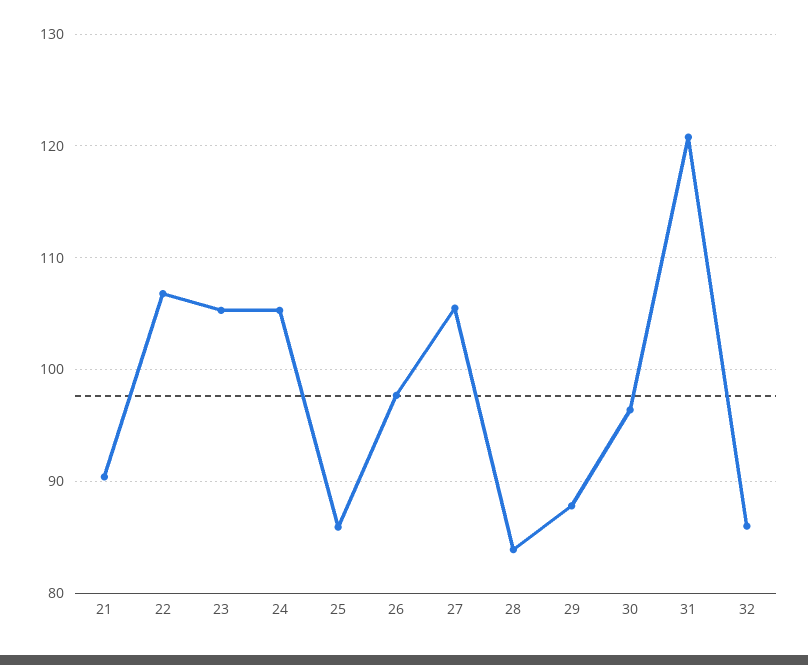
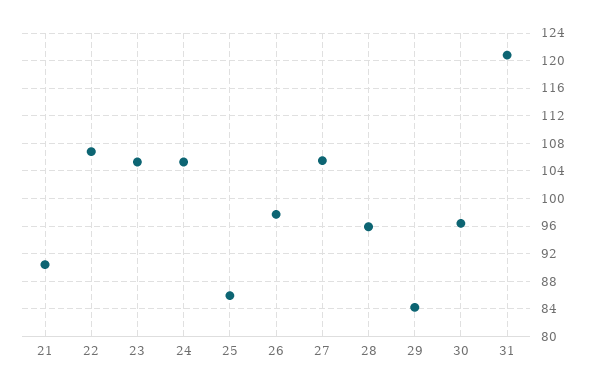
28: 84 -> 96
29: 88 -> 84
32: 86 -> none

